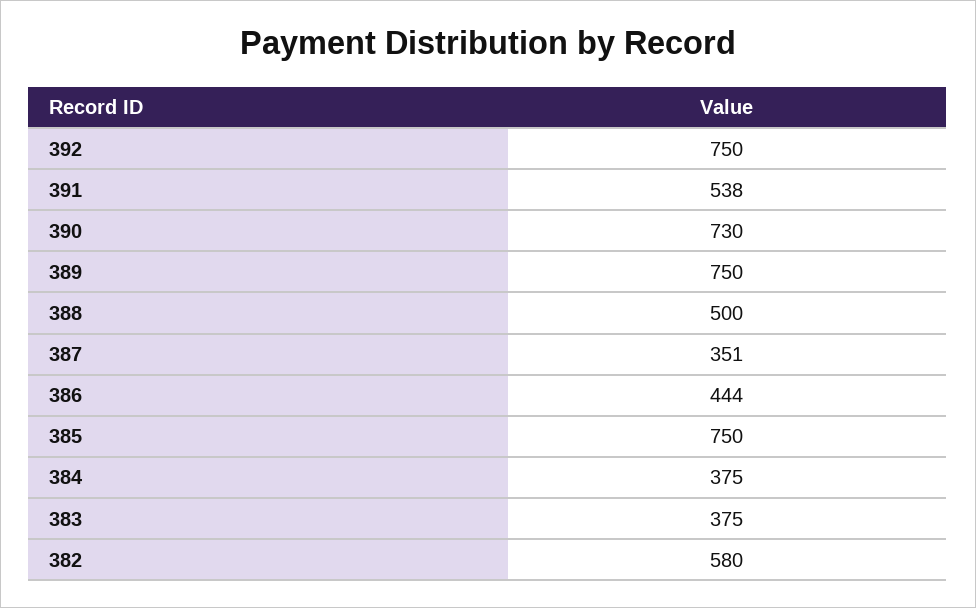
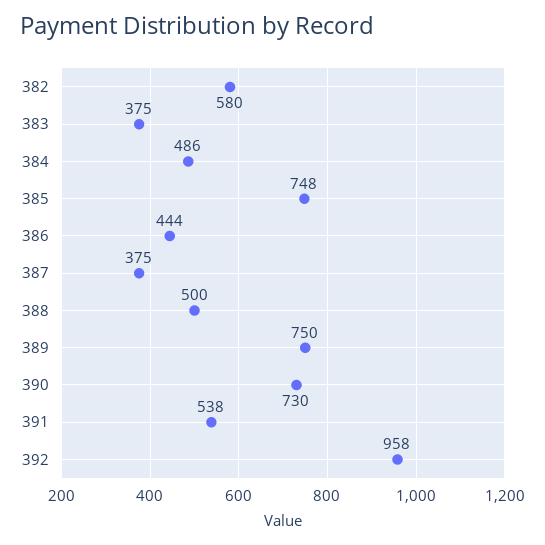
392: 750 -> 958
387: 351 -> 375
385: 750 -> 748
384: 375 -> 486

